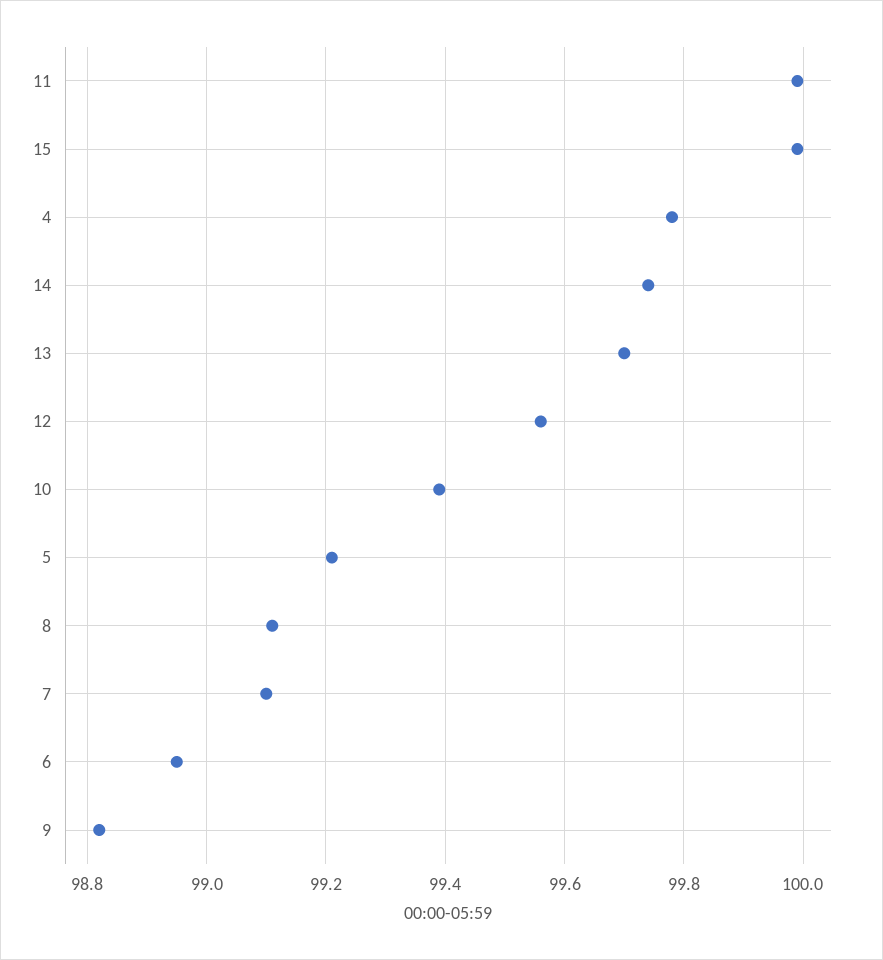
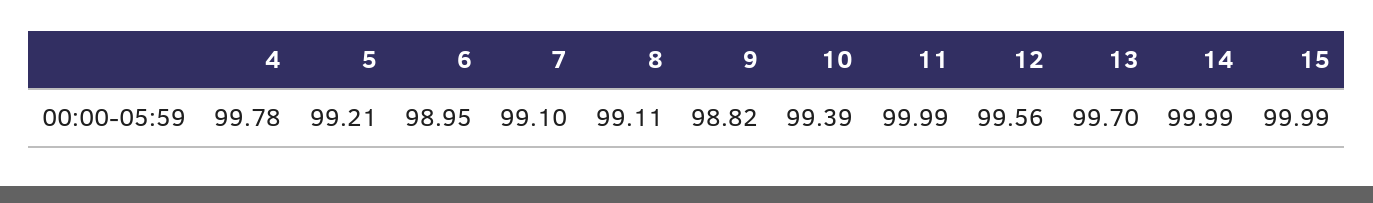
14: 99.75 -> 99.99

